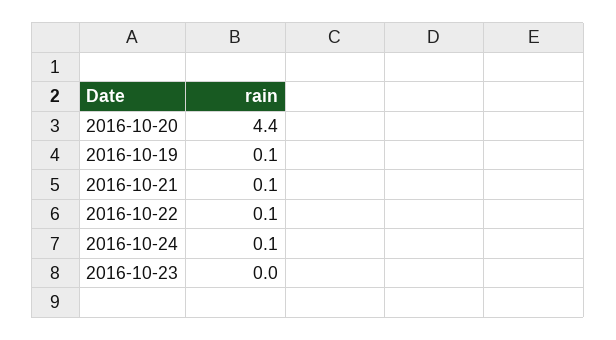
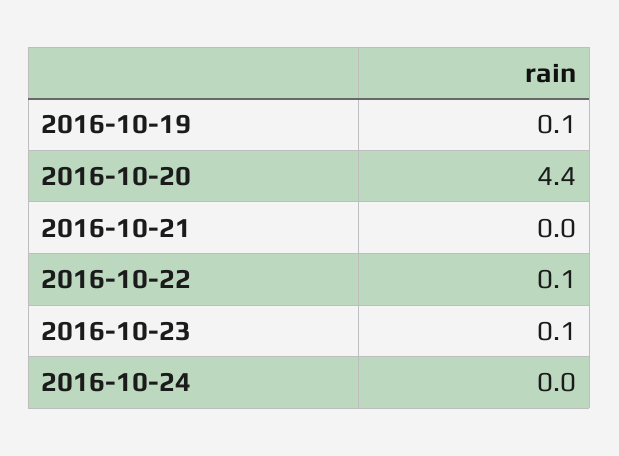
2016-10-21: 0.1 -> 0
2016-10-24: 0.1 -> 0
2016-10-23: 0 -> 0.1

